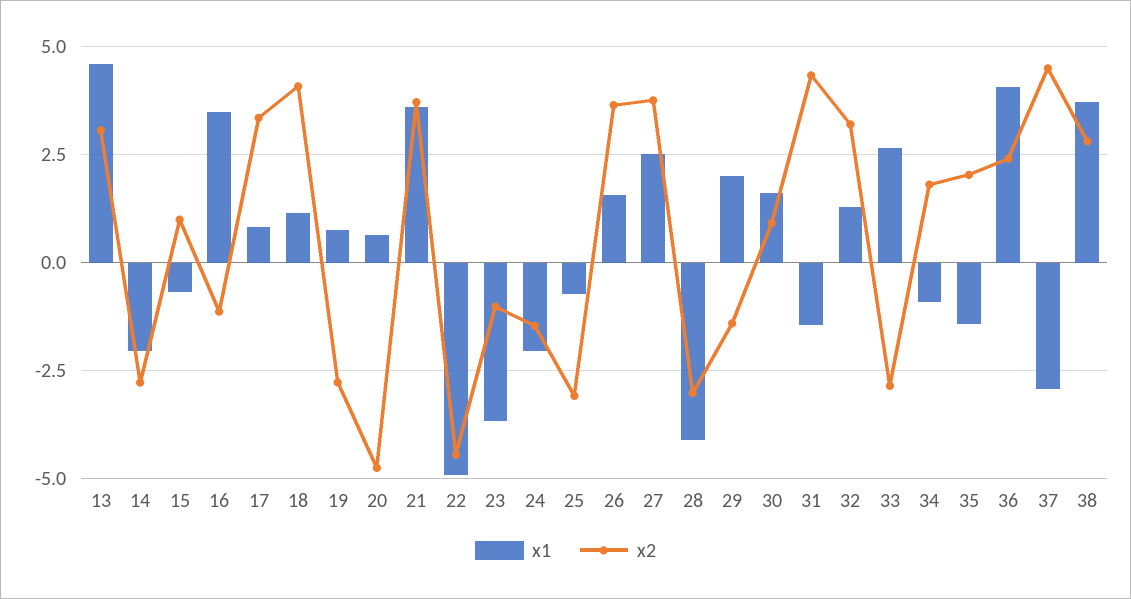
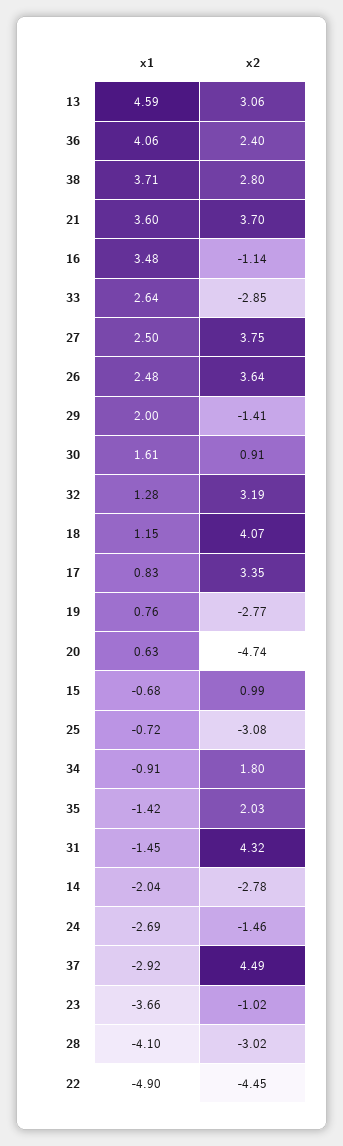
x1, 24: -2 -> -2.69
x1, 26: 1.5 -> 2.48

